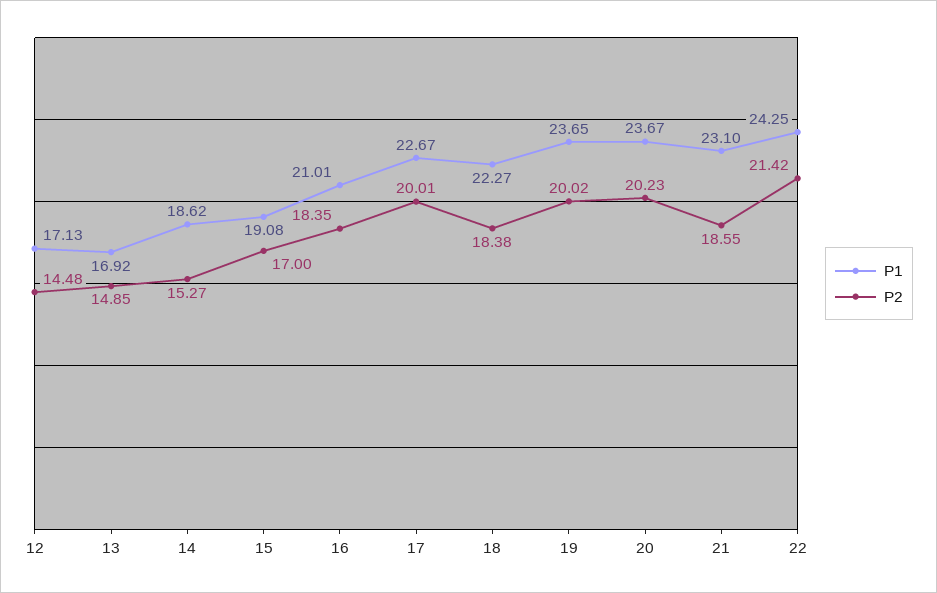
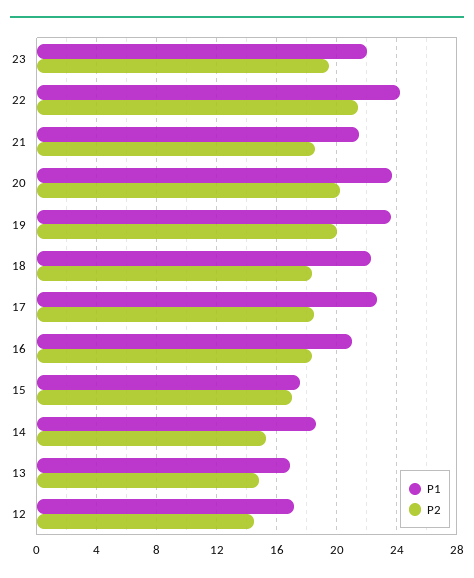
P1, 15: 19.08 -> 17.5
P2, 17: 20.01 -> 18.5
P1, 21: 23.1 -> 21.5
P1, 23: none -> 22
P2, 23: none -> 19.5

